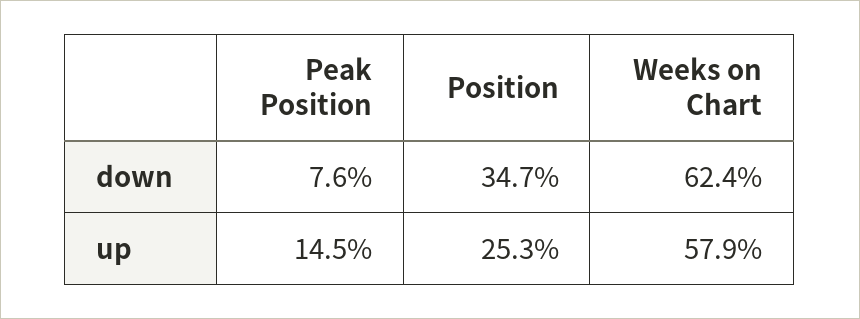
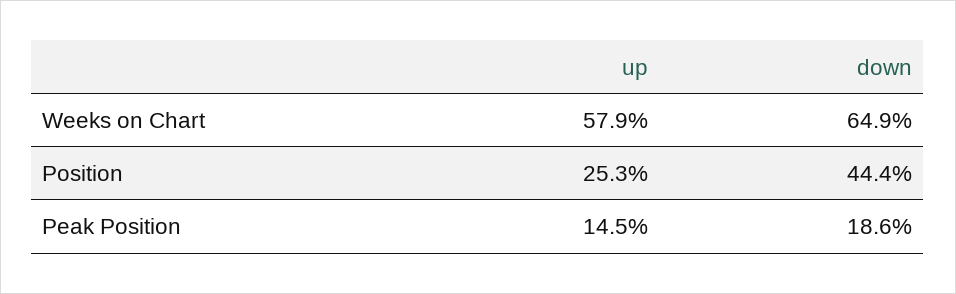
Peak Position, down: 7.6 -> 18.6
Position, down: 34.7 -> 44.4
Weeks on Chart, down: 62.4 -> 64.9

